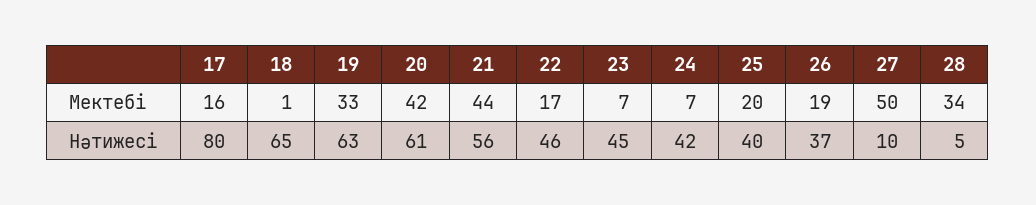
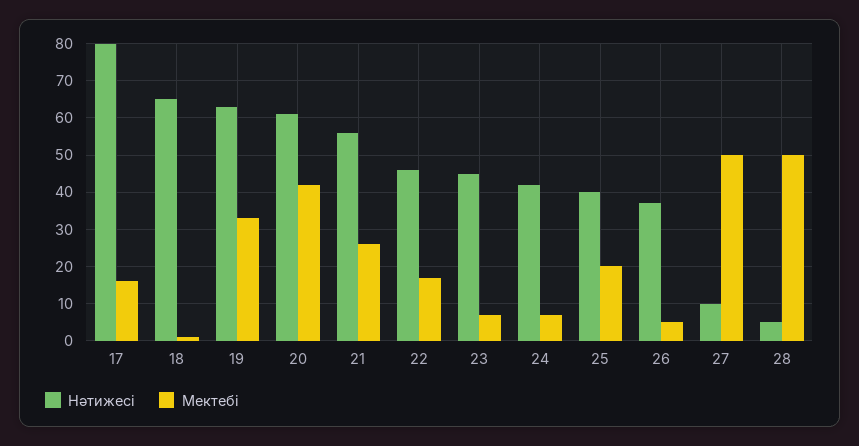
Мектебі, 21: 44 -> 25
Мектебі, 26: 19 -> 5
Мектебі, 28: 34 -> 50

